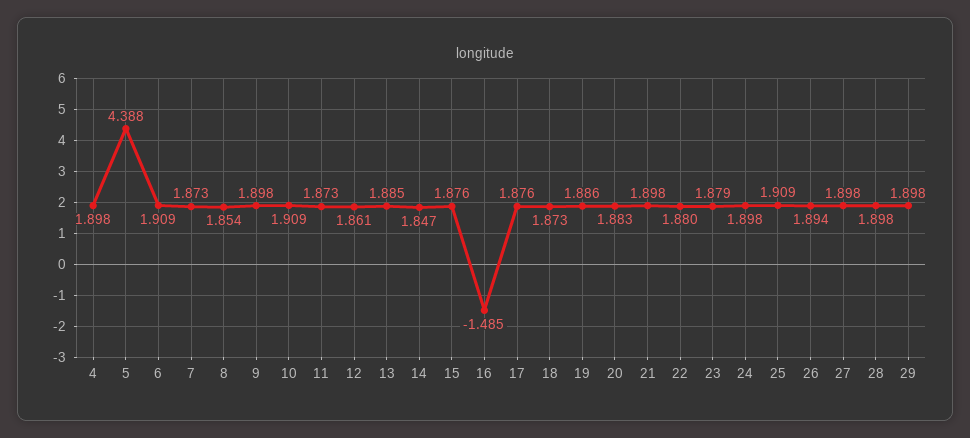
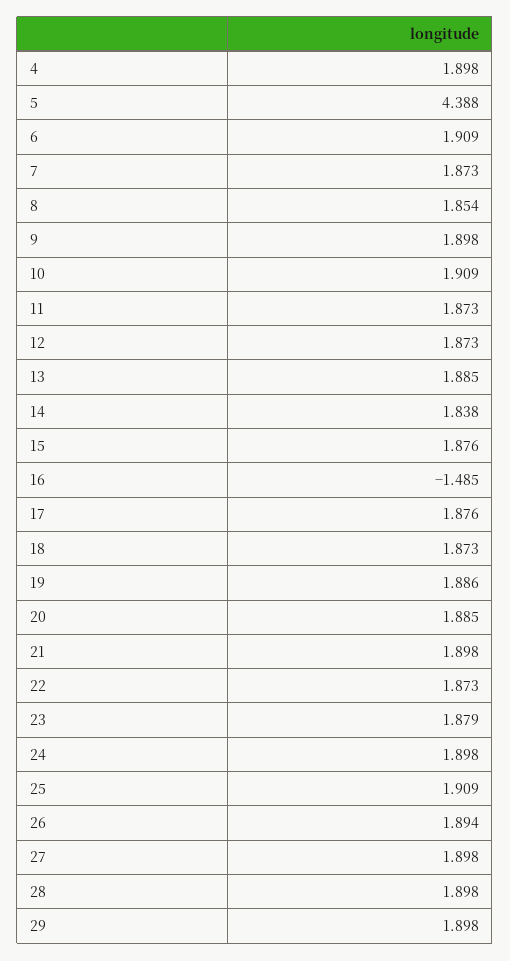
12: 1.861 -> 1.873
14: 1.847 -> 1.838
20: 1.883 -> 1.885
22: 1.88 -> 1.873

